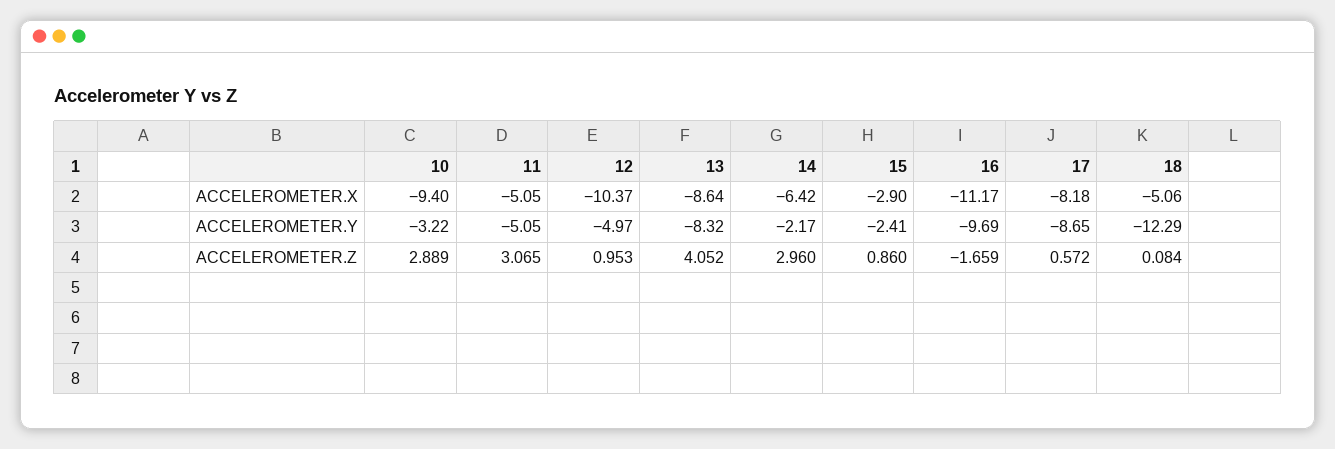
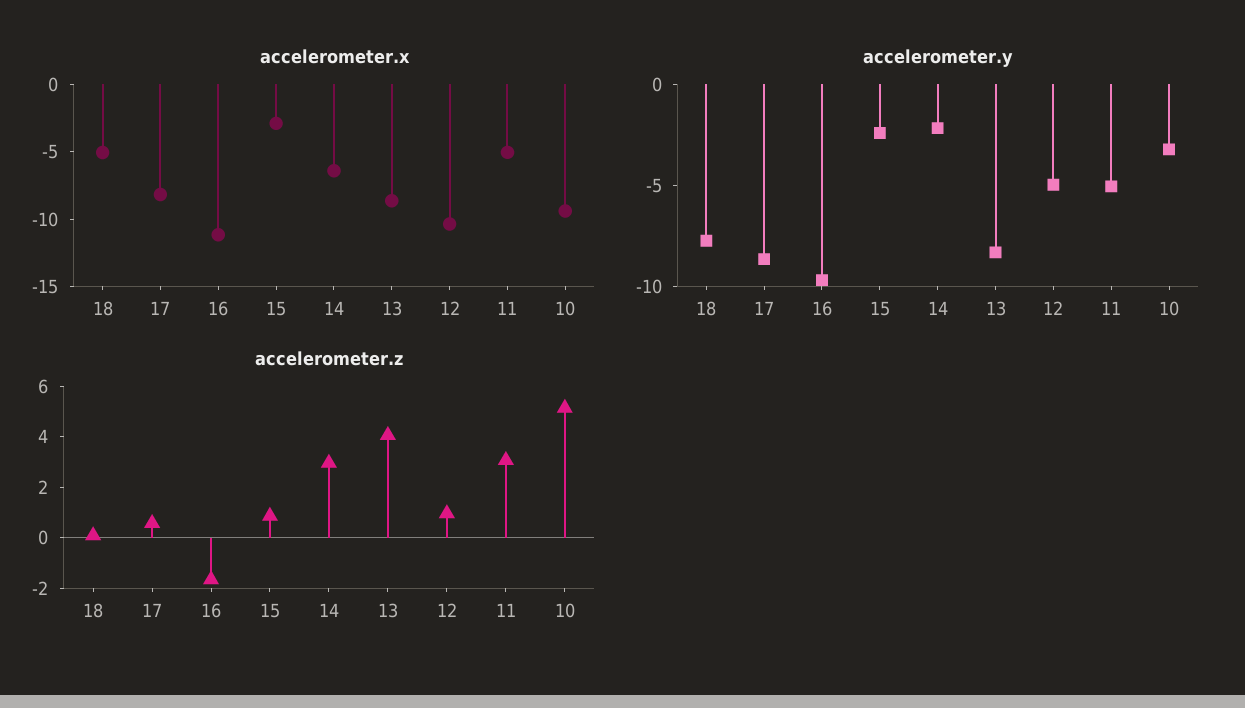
ACCELEROMETER.Y, 18: -12.29 -> -8
ACCELEROMETER.Z, 10: 2.889 -> 5

